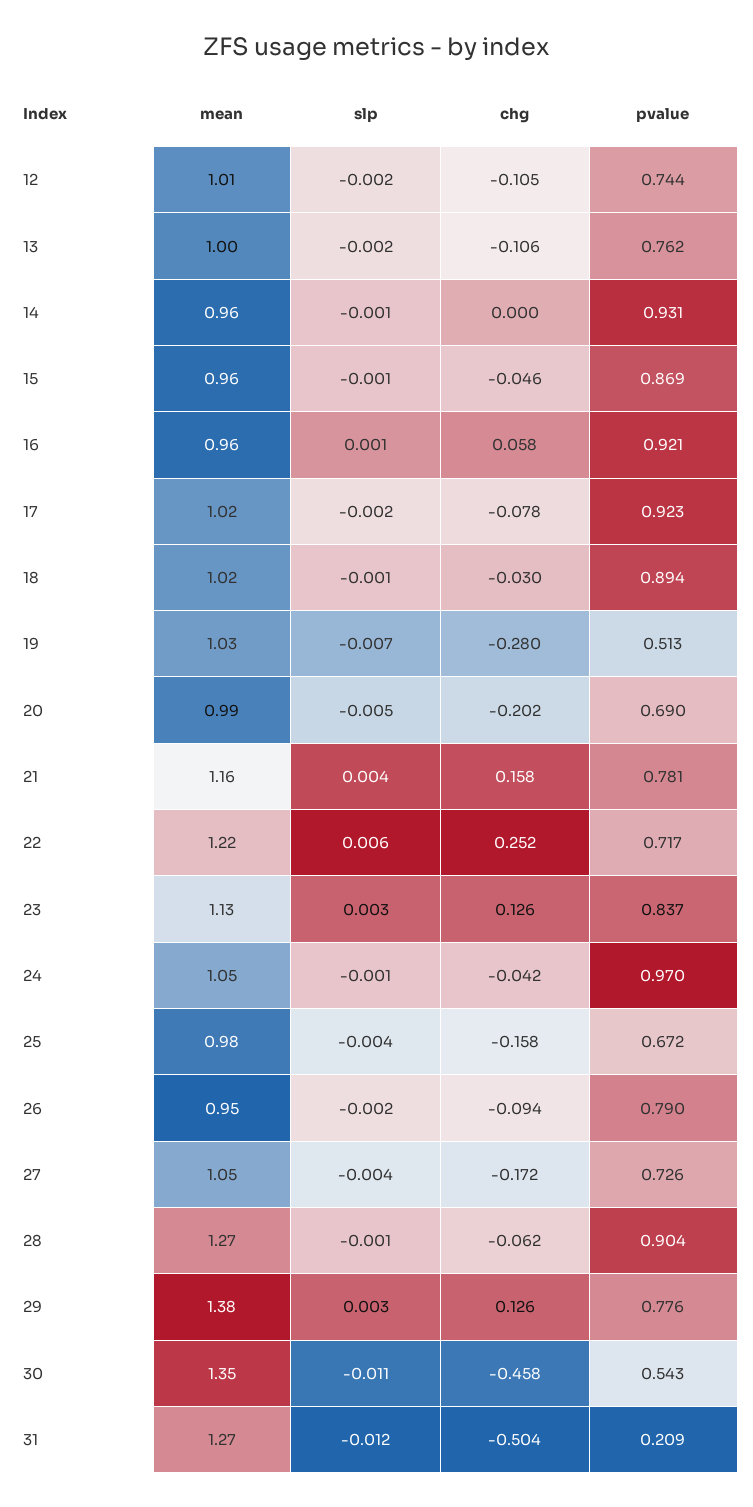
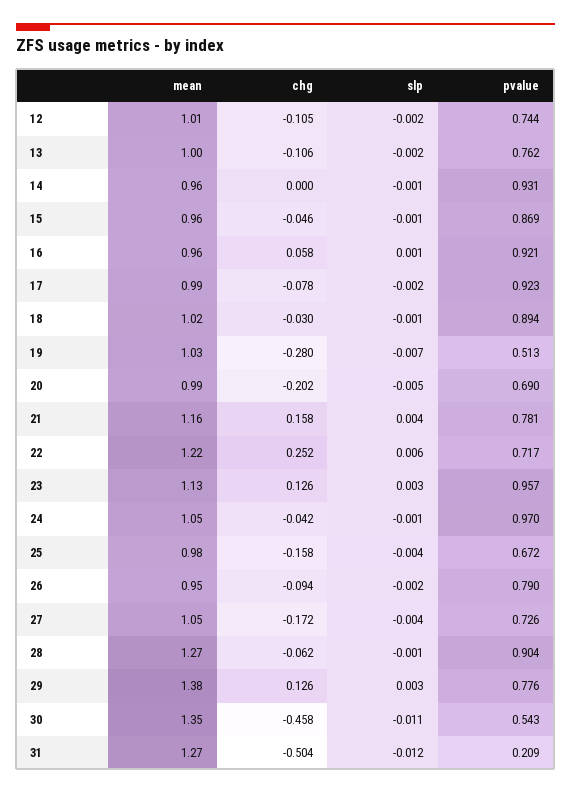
mean, 17: 1.02 -> 0.99
pvalue, 23: 0.837 -> 0.957

